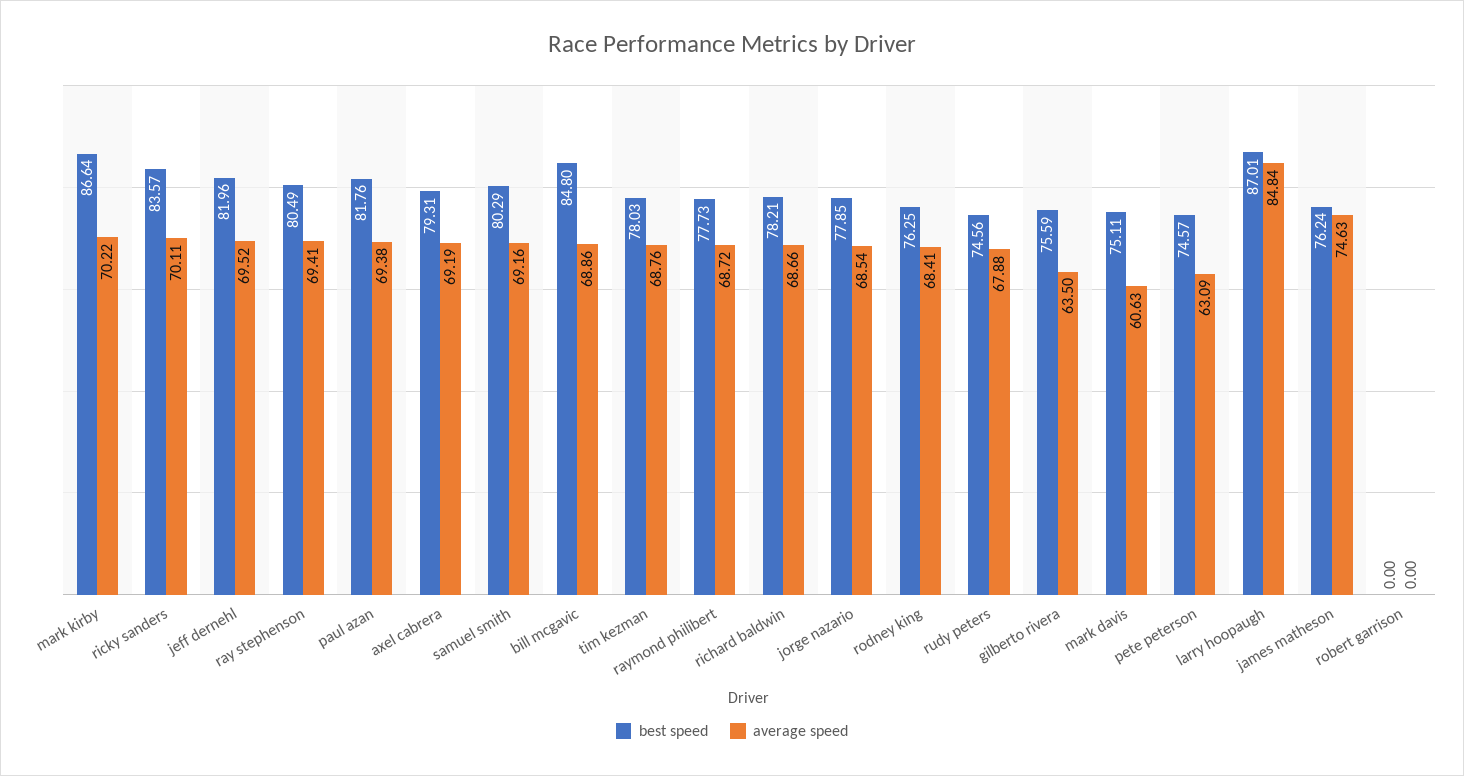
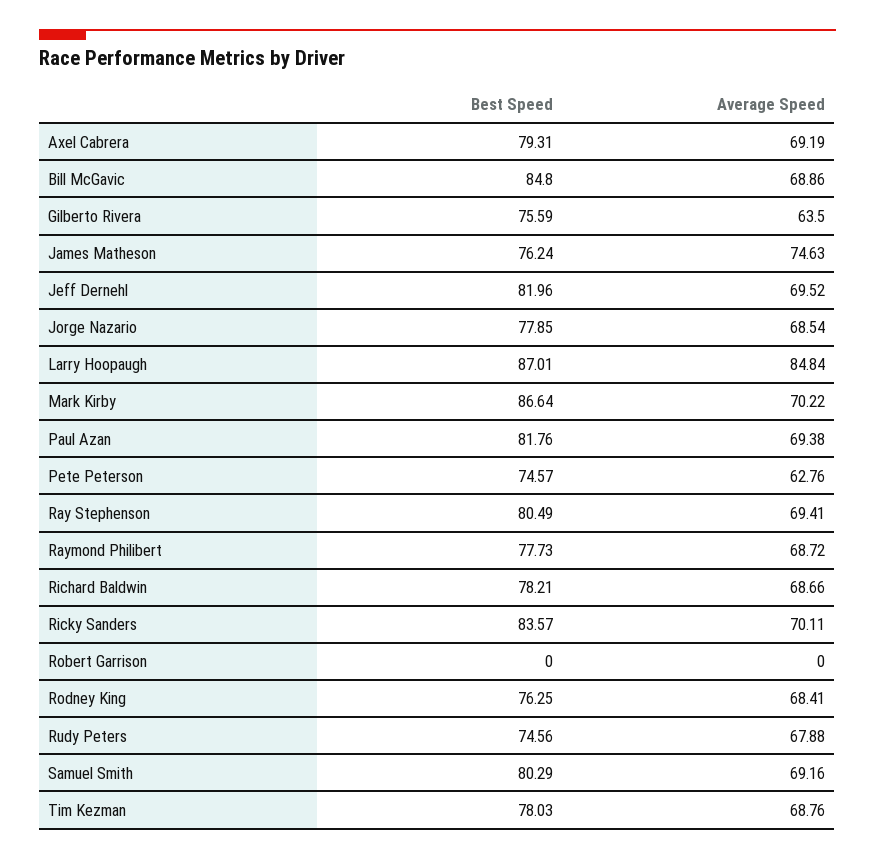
best speed, mark davis: 75.11 -> none
average speed, mark davis: 60.63 -> none
average speed, pete peterson: 63.09 -> 62.76

